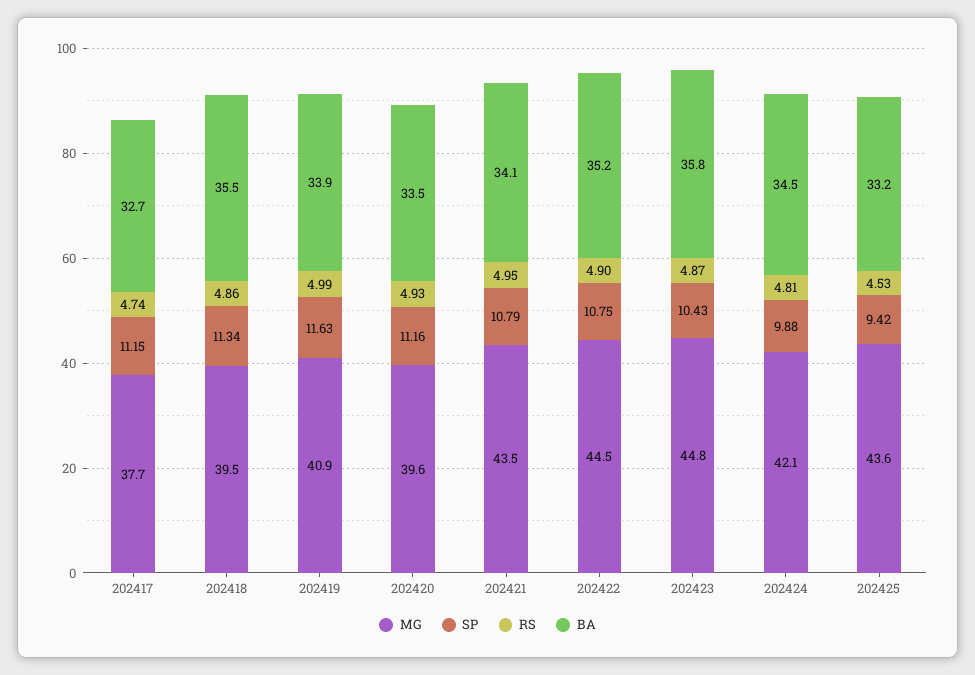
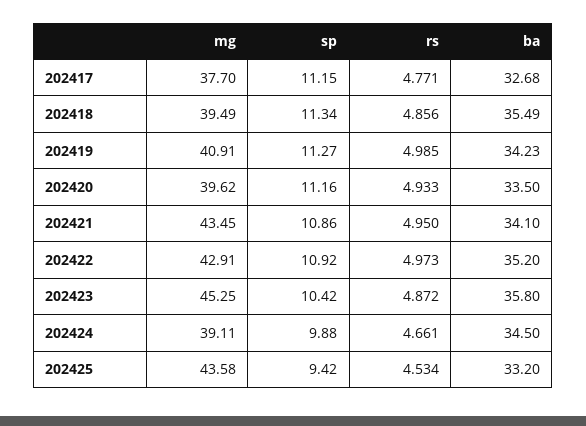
RS, 202417: 4.74 -> 4.771
SP, 202419: 11.63 -> 11.27
BA, 202419: 33.9 -> 34.23
SP, 202421: 10.79 -> 10.86
MG, 202422: 44.5 -> 42.91
SP, 202422: 10.75 -> 10.92
RS, 202422: 4.9 -> 4.973
MG, 202423: 44.8 -> 45.25
SP, 202423: 10.43 -> 10.42
MG, 202424: 42.1 -> 39.11
RS, 202424: 4.81 -> 4.661

